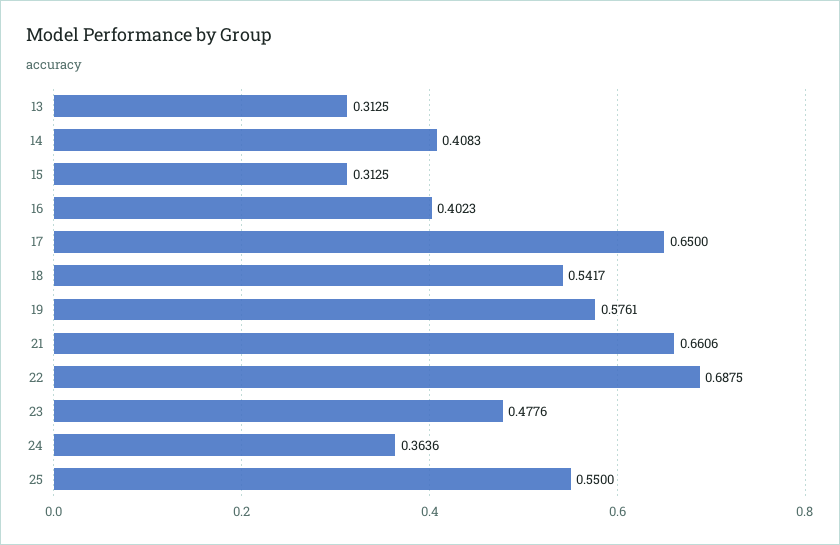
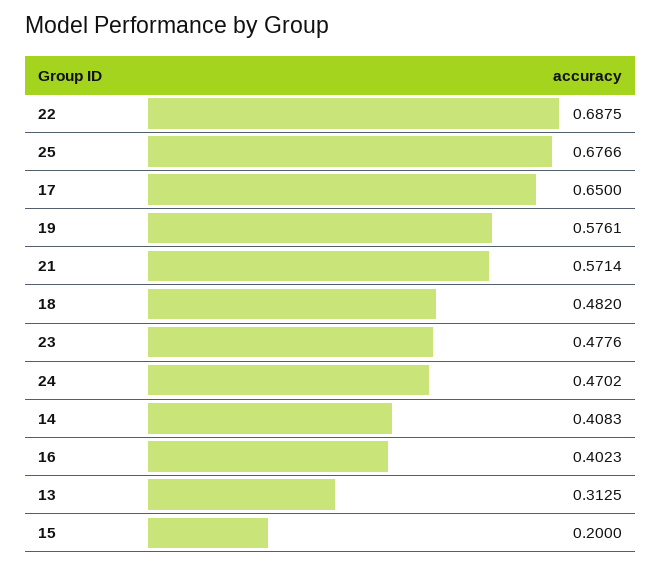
15: 0.3125 -> 0.2
18: 0.5417 -> 0.482
21: 0.6606 -> 0.5714
24: 0.3636 -> 0.4702
25: 0.55 -> 0.6766

